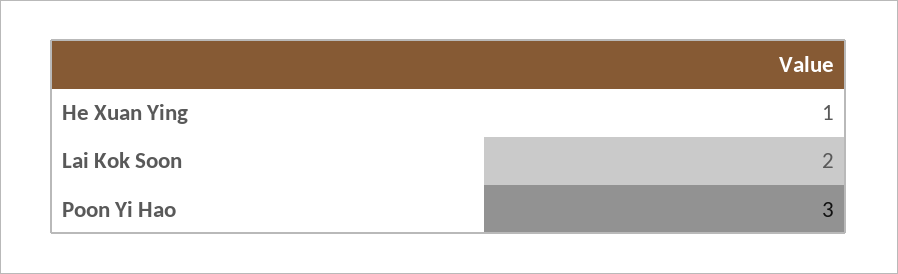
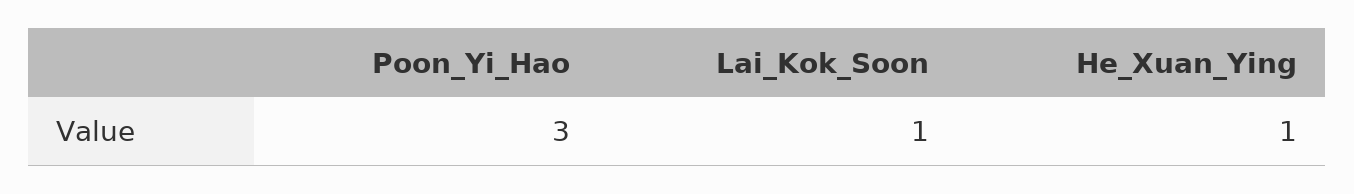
Lai Kok Soon: 2 -> 1

